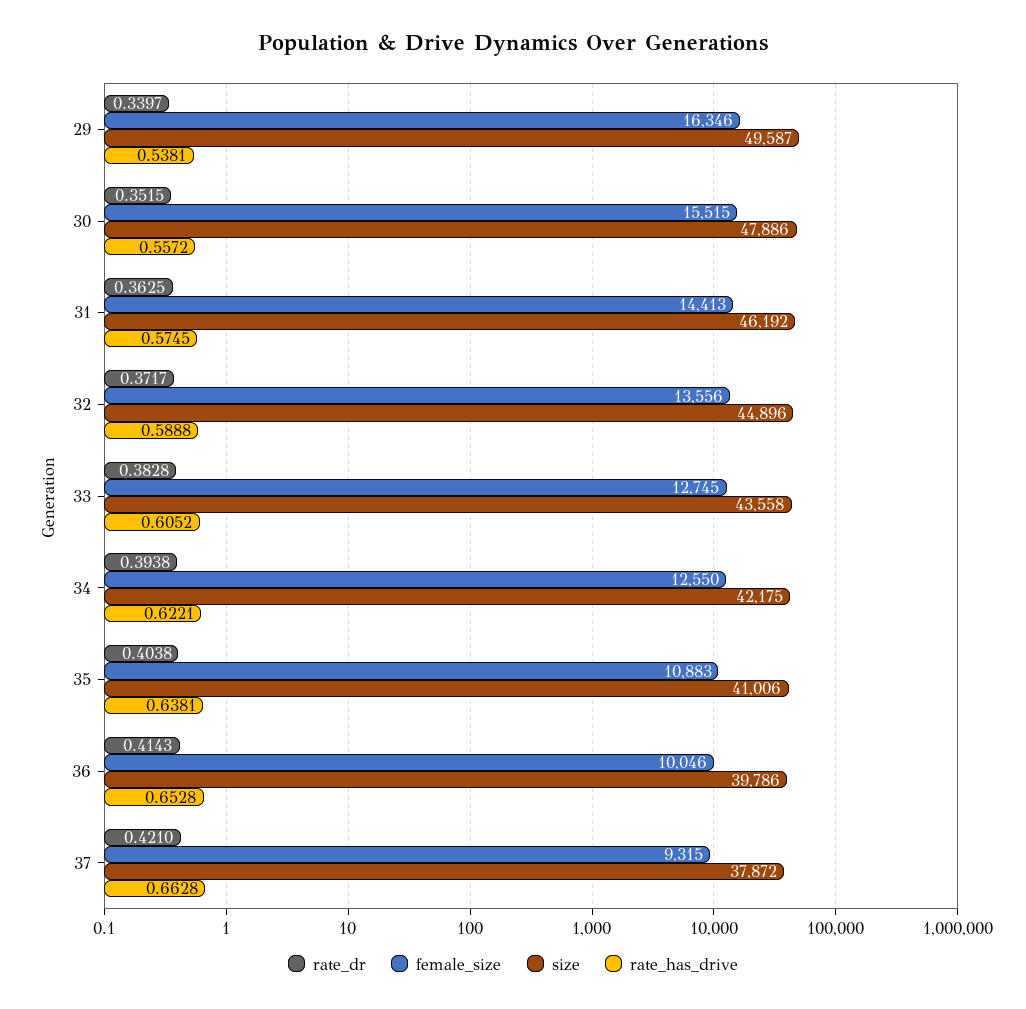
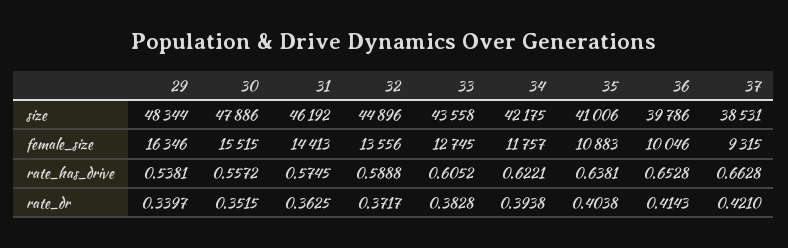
size, 29: 49587 -> 48344
female_size, 34: 12550 -> 11757
size, 37: 37872 -> 38531

